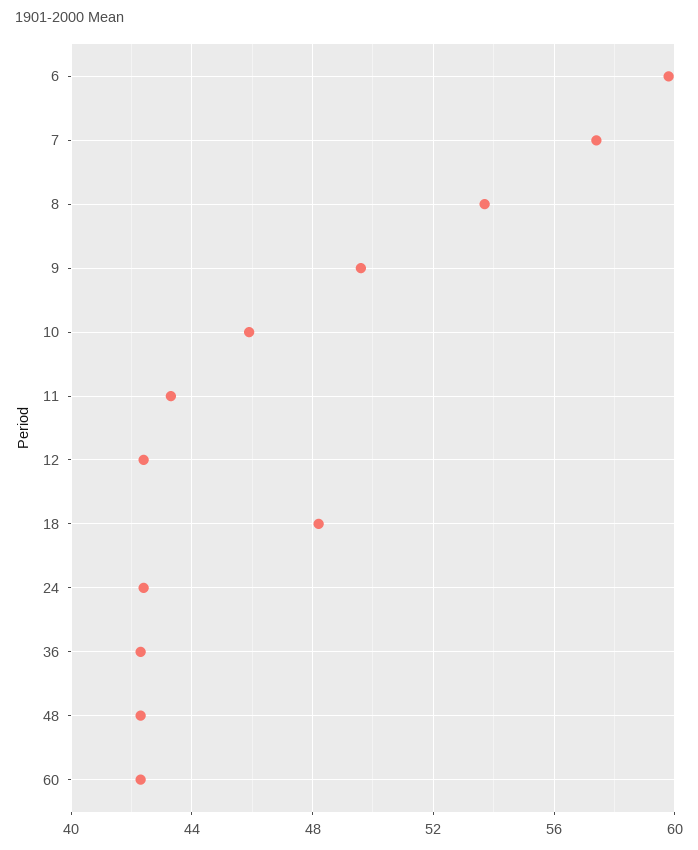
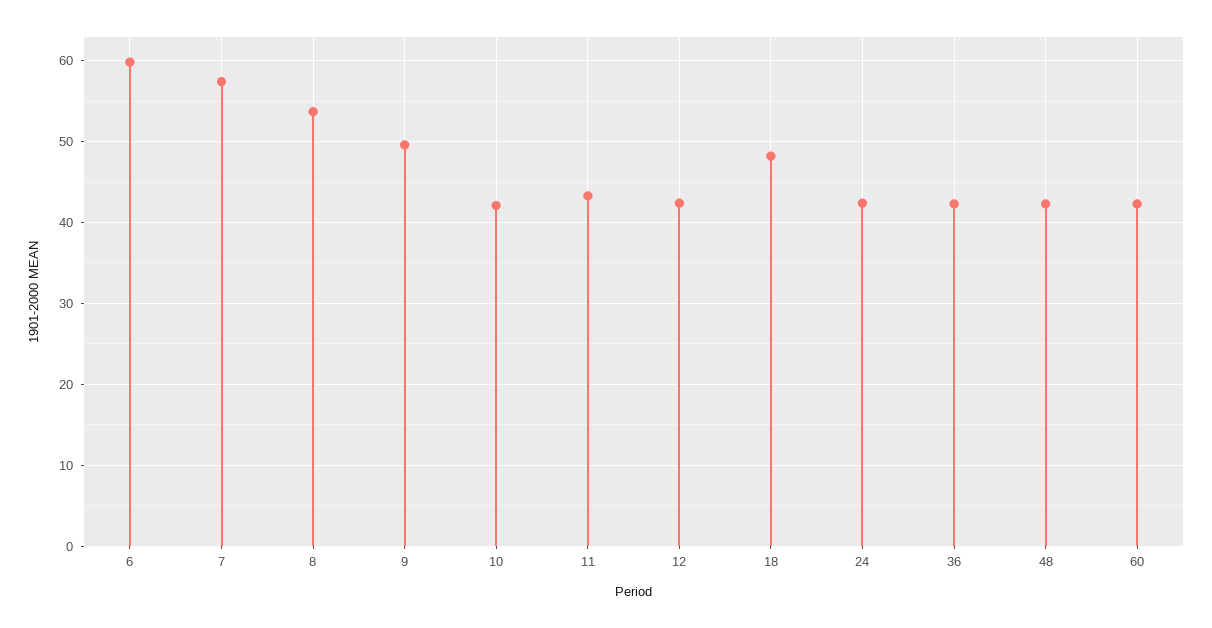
10: 46 -> 42

